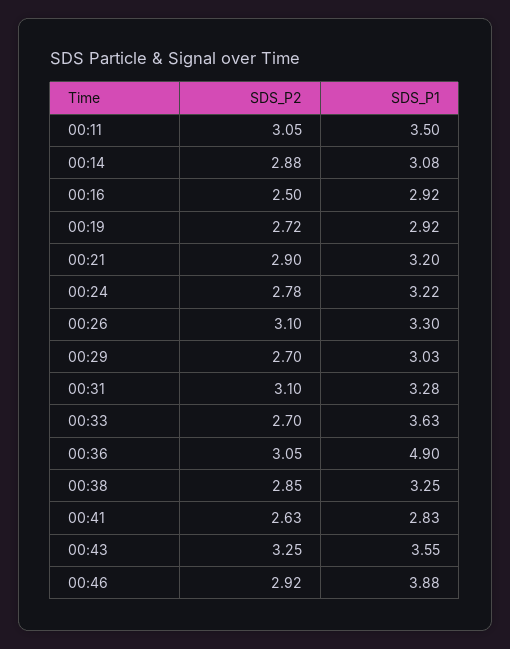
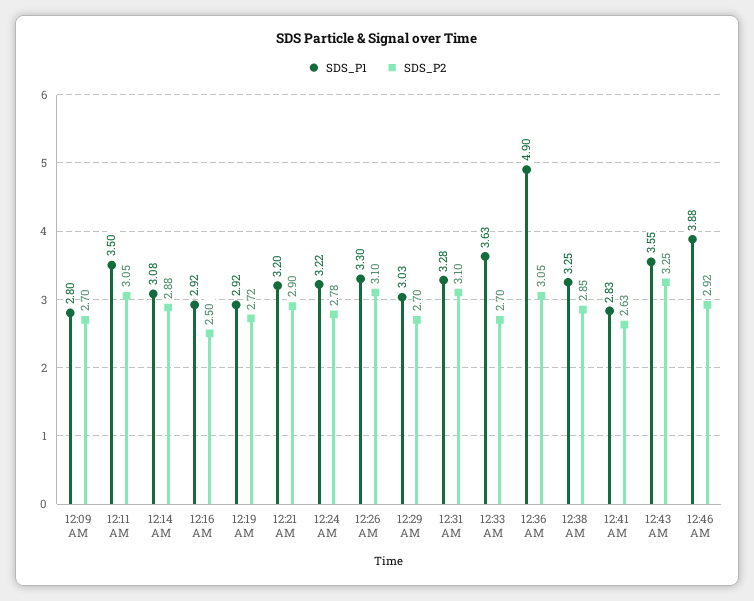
SDS_P1, 12:09 AM: none -> 2.8
SDS_P2, 12:09 AM: none -> 2.7

